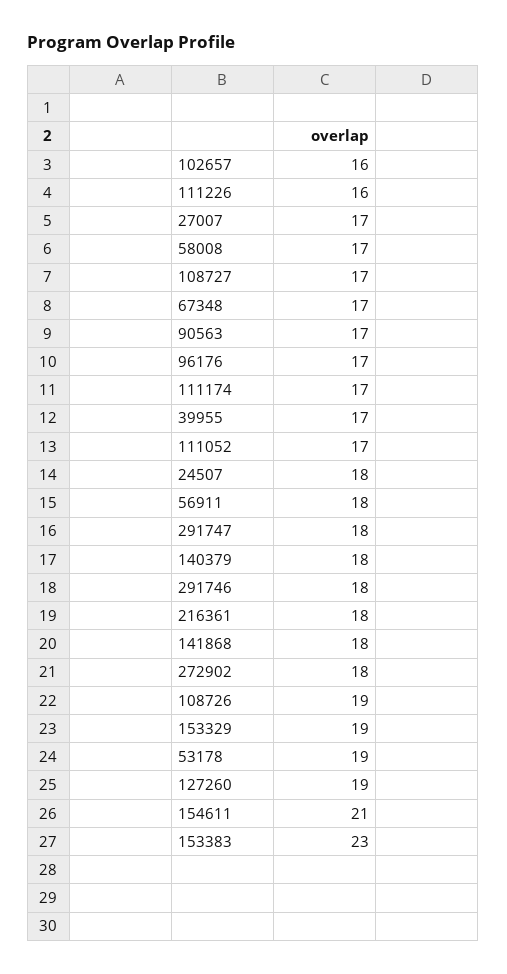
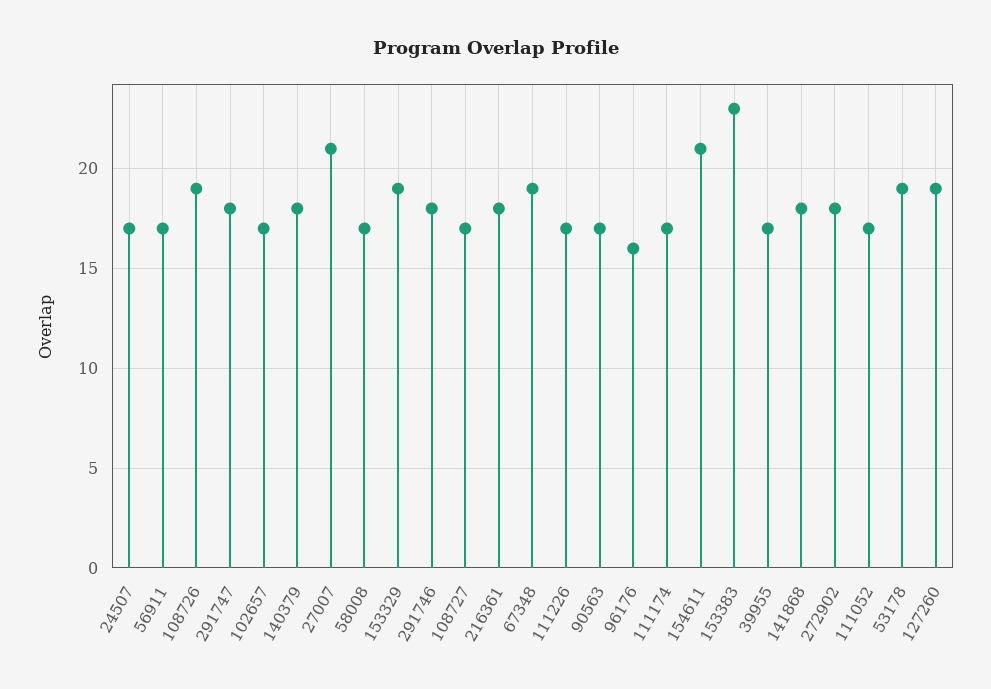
102657: 16 -> 17
111226: 16 -> 17
27007: 17 -> 21
67348: 17 -> 19
96176: 17 -> 16
24507: 18 -> 17
56911: 18 -> 17

